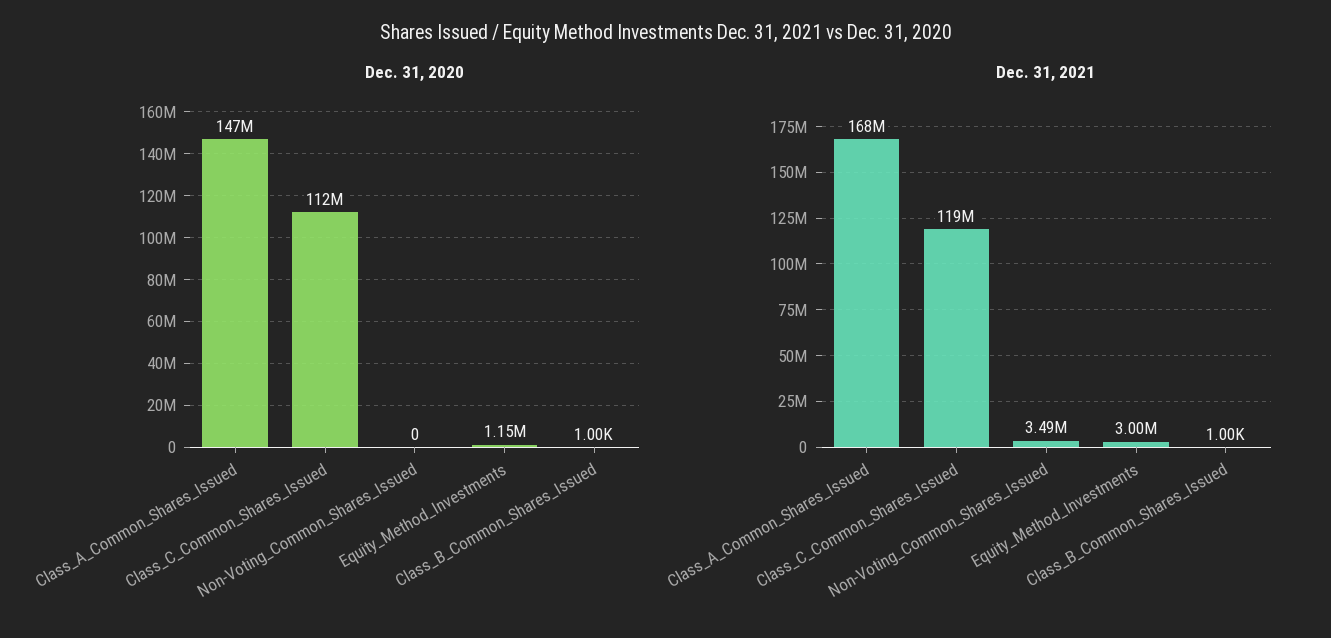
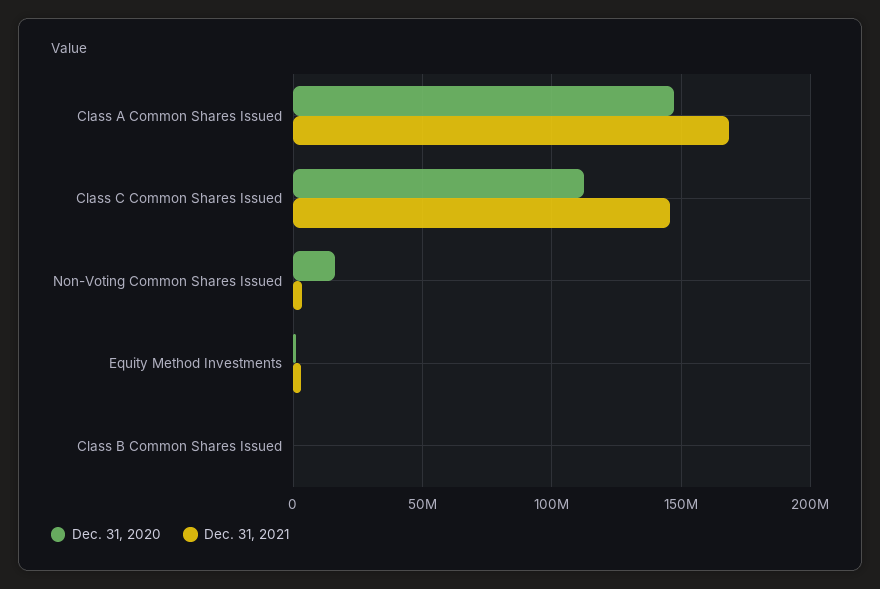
Dec. 31, 2020, Non-Voting_Common_Shares_Issued: 0 -> 15000000
Dec. 31, 2021, Class_C_Common_Shares_Issued: 119000000 -> 145000000

